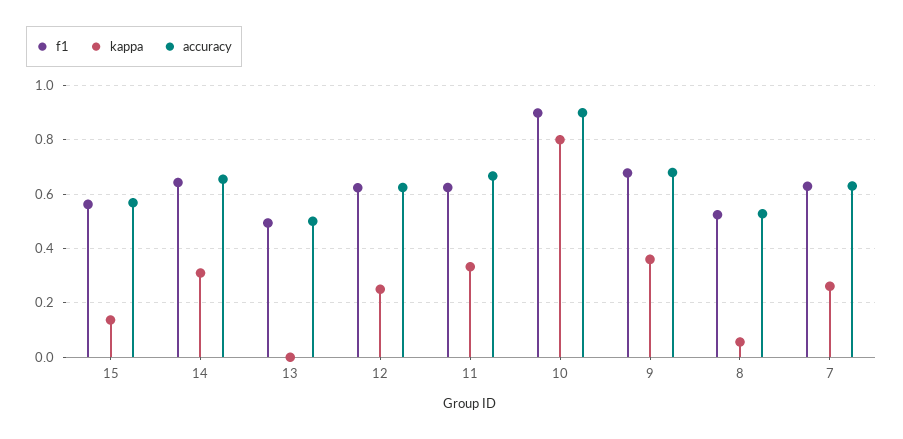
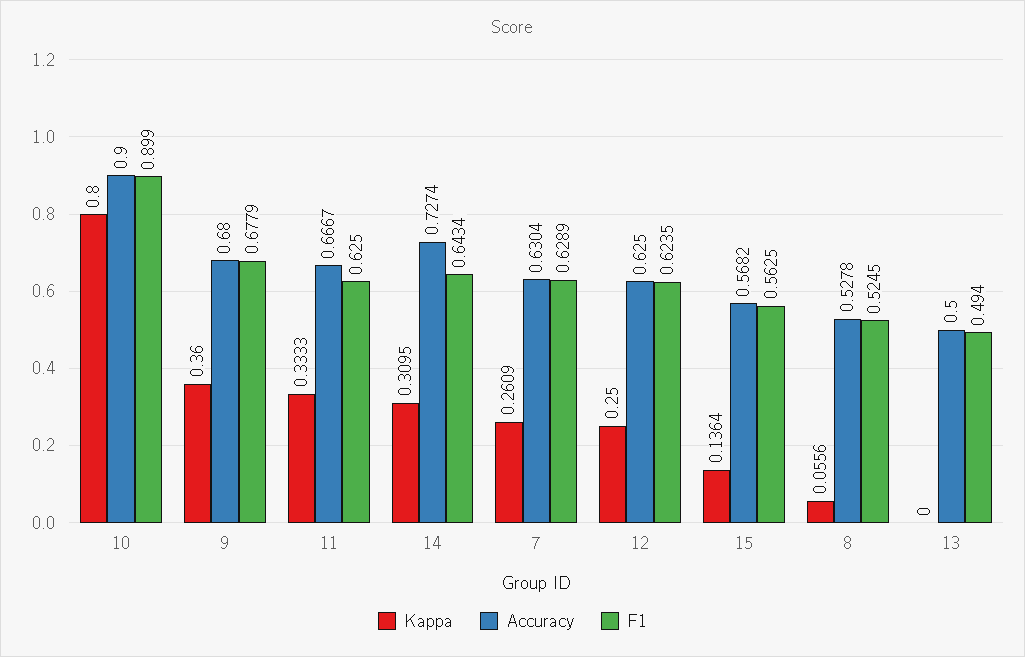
accuracy, 14: 0.65 -> 0.7274

